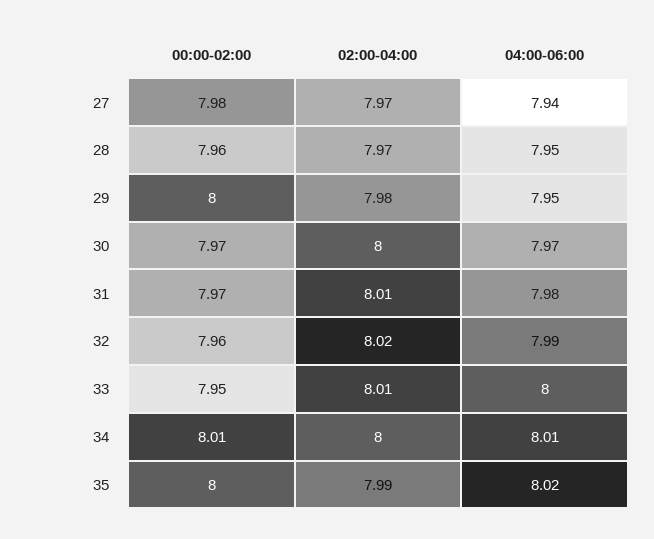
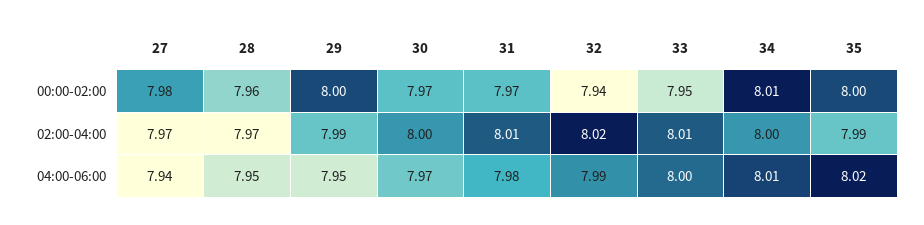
02:00-04:00, 29: 7.98 -> 7.99
00:00-02:00, 32: 7.96 -> 7.94

